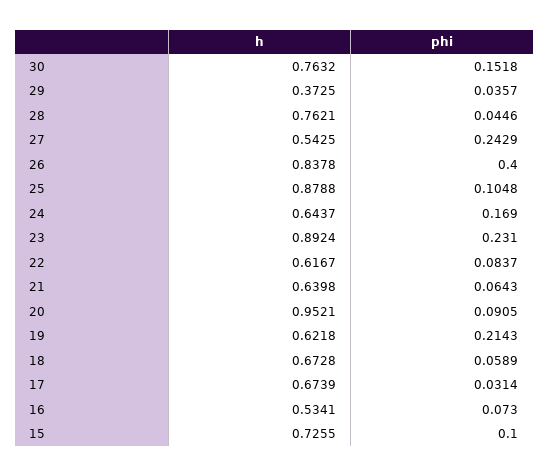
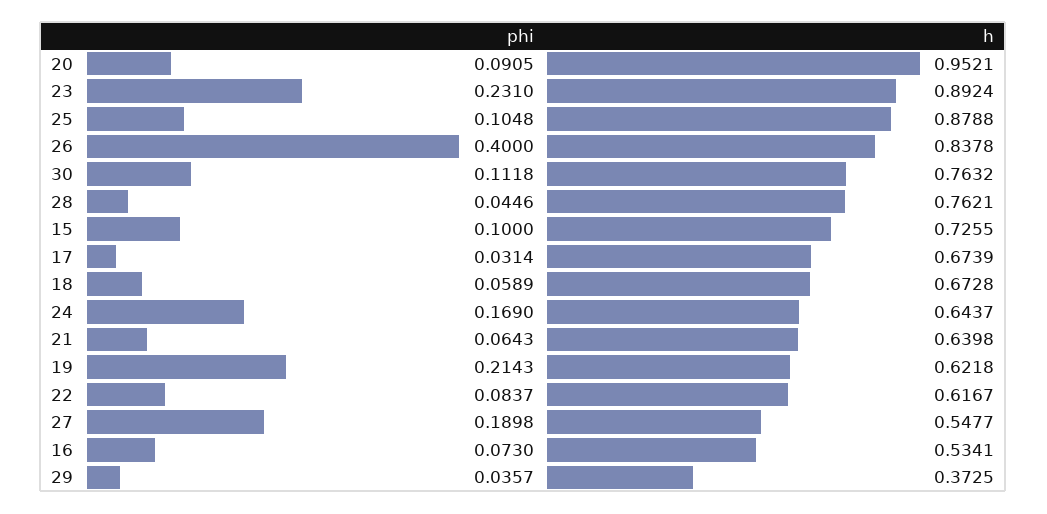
phi, 30: 0.1518 -> 0.1118
h, 27: 0.5425 -> 0.5477
phi, 27: 0.2429 -> 0.1898

